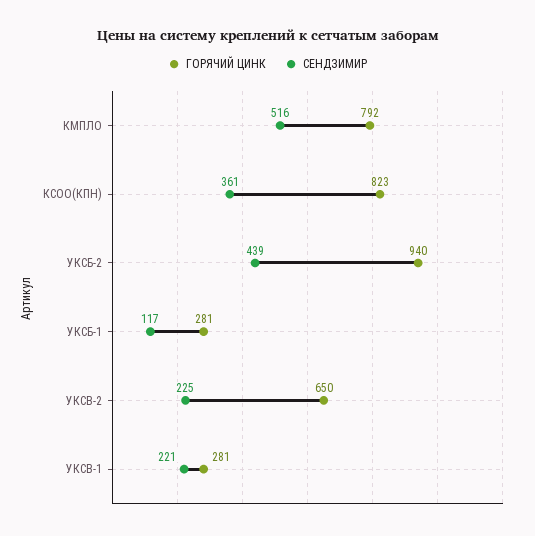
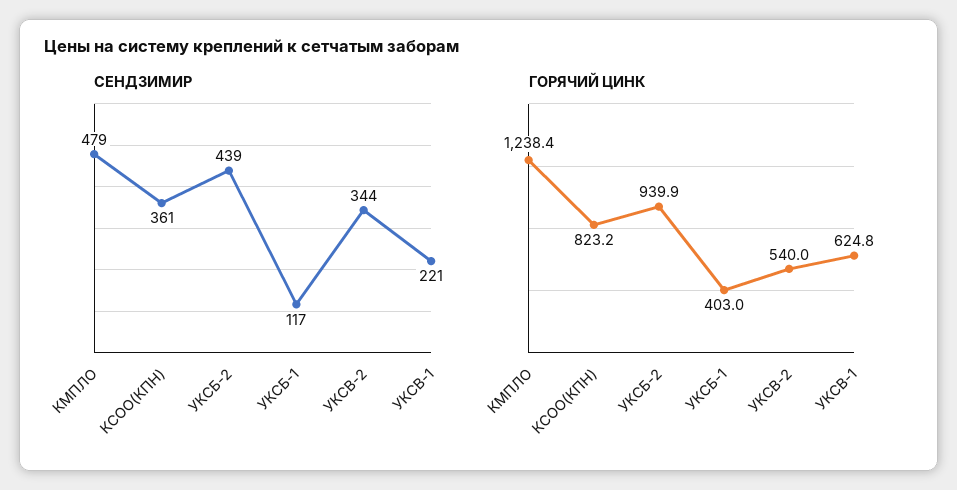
ГОРЯЧИЙ ЦИНК, КМПЛО: 792 -> 1238.4
СЕНДЗИМИР, КМПЛО: 516 -> 479
ГОРЯЧИЙ ЦИНК, УКСБ-1: 281 -> 403
ГОРЯЧИЙ ЦИНК, УКСВ-2: 650 -> 540
СЕНДЗИМИР, УКСВ-2: 225 -> 344
ГОРЯЧИЙ ЦИНК, УКСВ-1: 281 -> 624.8

